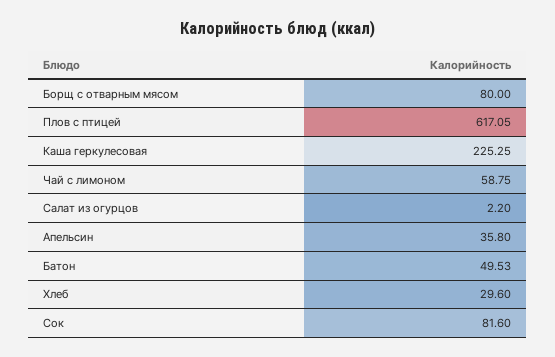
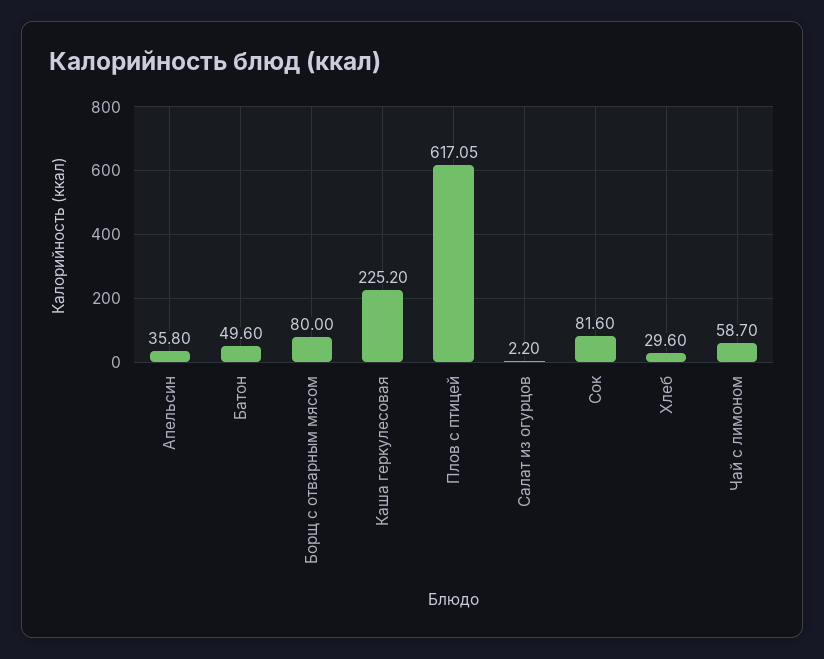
Каша геркулесовая: 225.25 -> 225.2
Чай с лимоном: 58.75 -> 58.7
Батон: 49.53 -> 49.6

